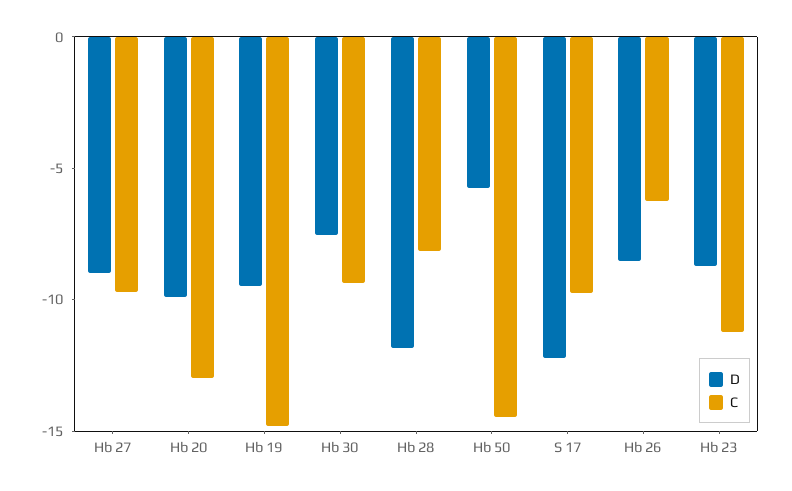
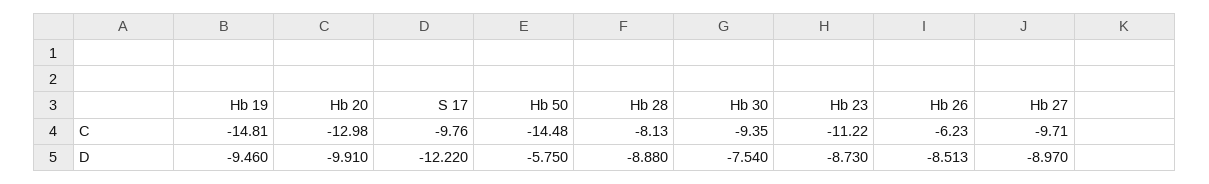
D, Hb 28: -12 -> -8.88

